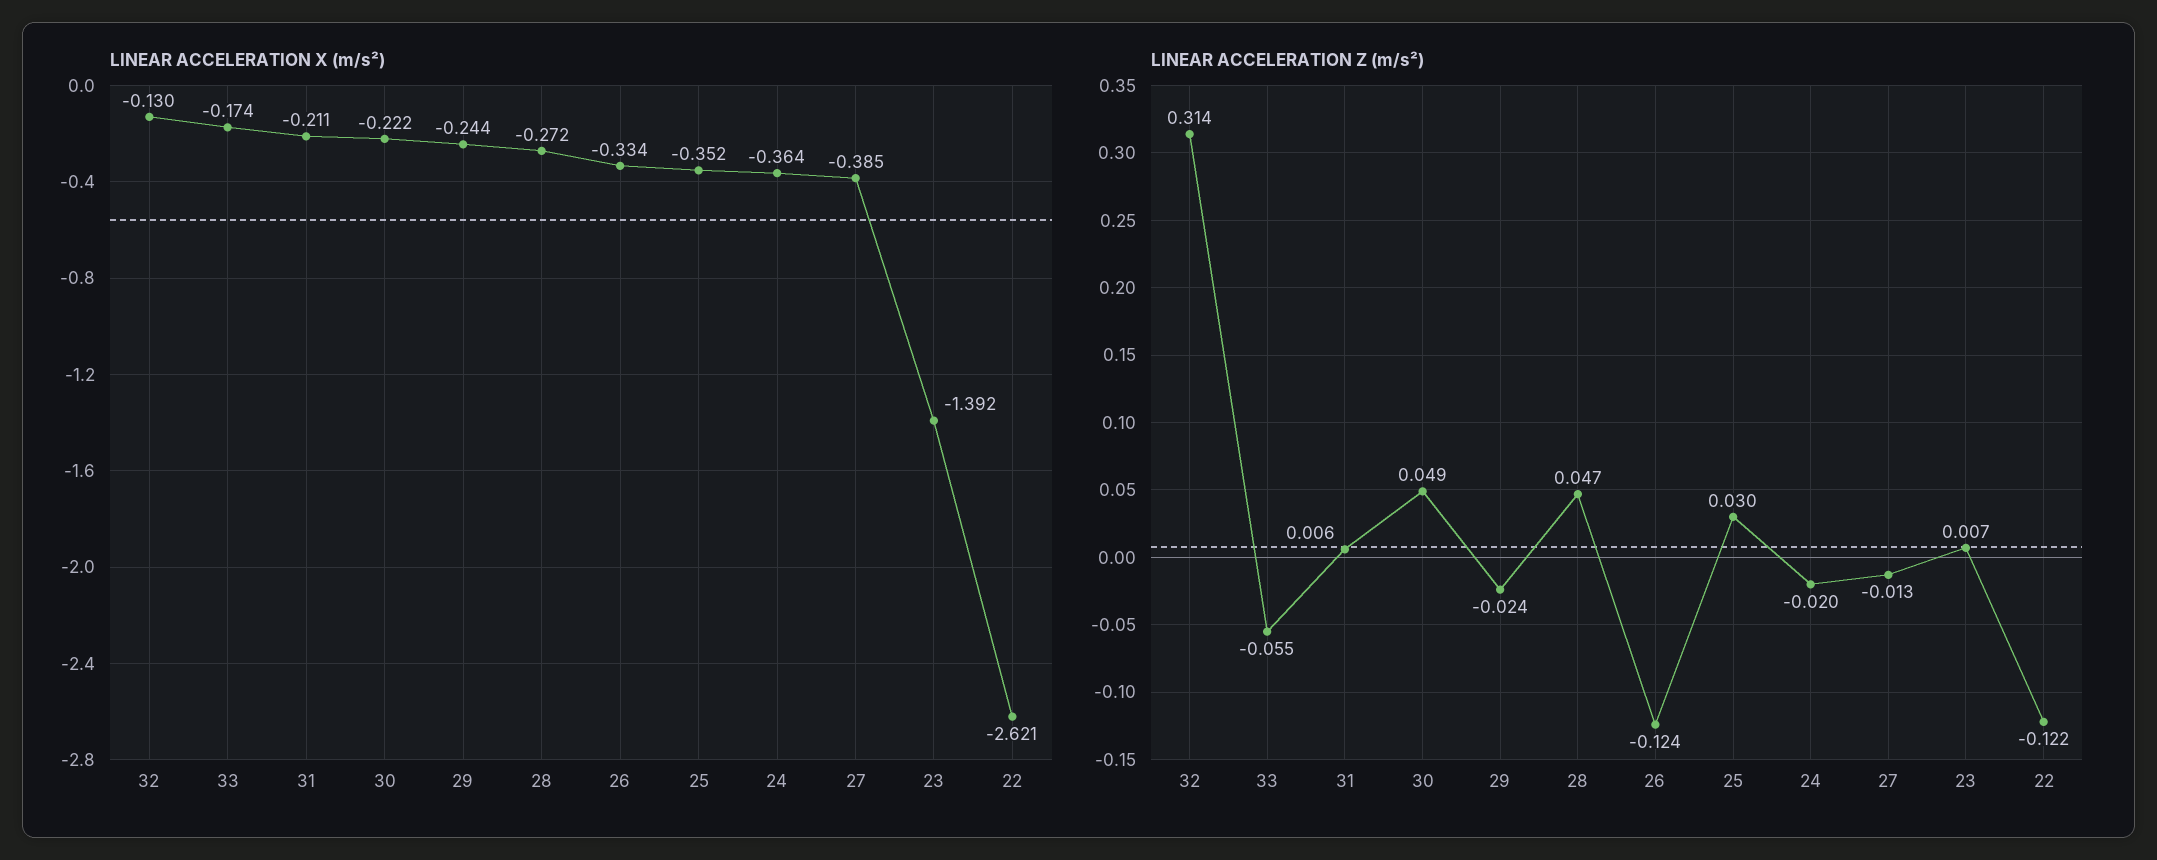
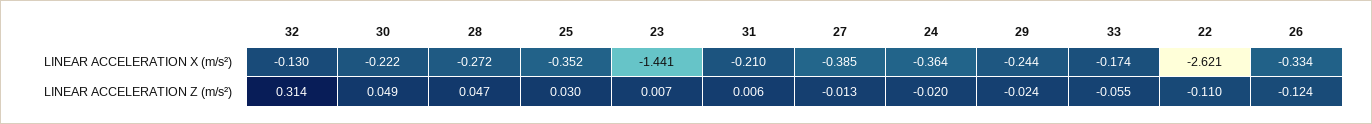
LINEAR ACCELERATION X (m/s²), 31: -0.211 -> -0.21
LINEAR ACCELERATION X (m/s²), 23: -1.392 -> -1.441
LINEAR ACCELERATION Z (m/s²), 22: -0.122 -> -0.11

